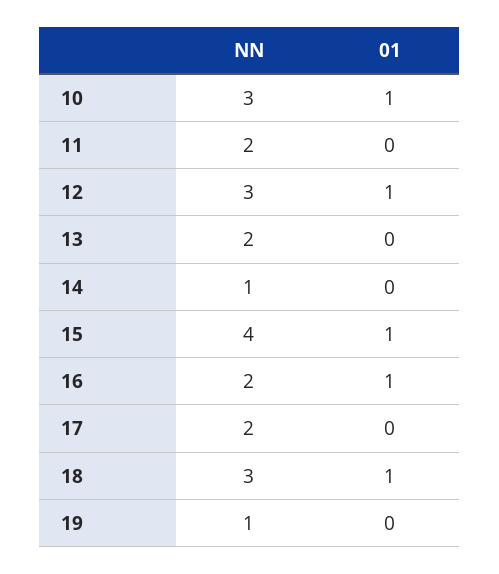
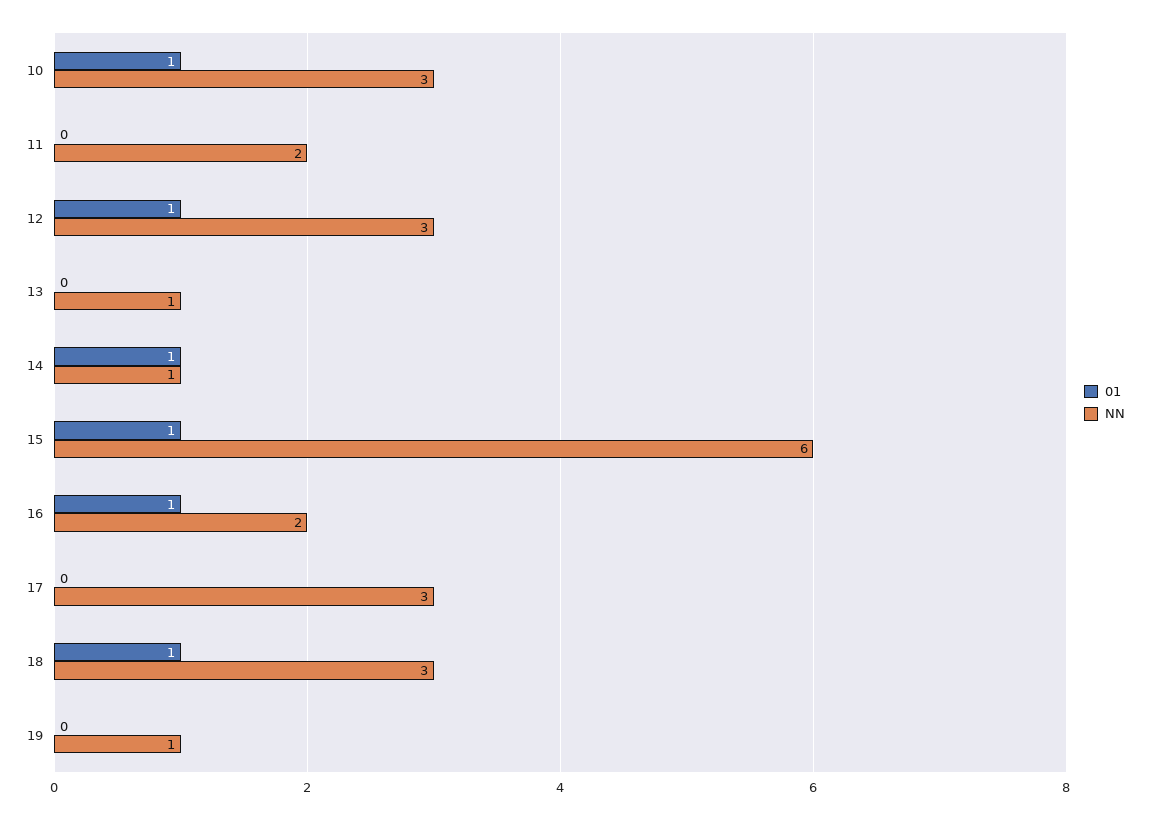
NN, 13: 2 -> 1
01, 14: 0 -> 1
NN, 15: 4 -> 6
NN, 17: 2 -> 3

